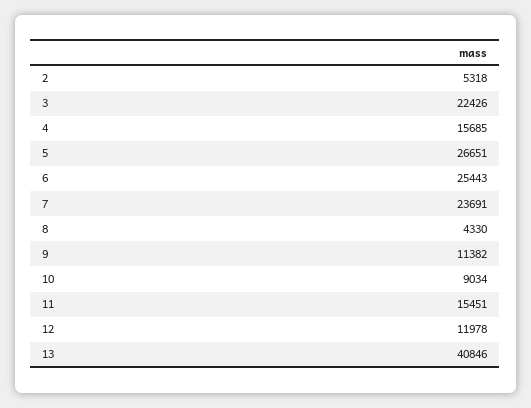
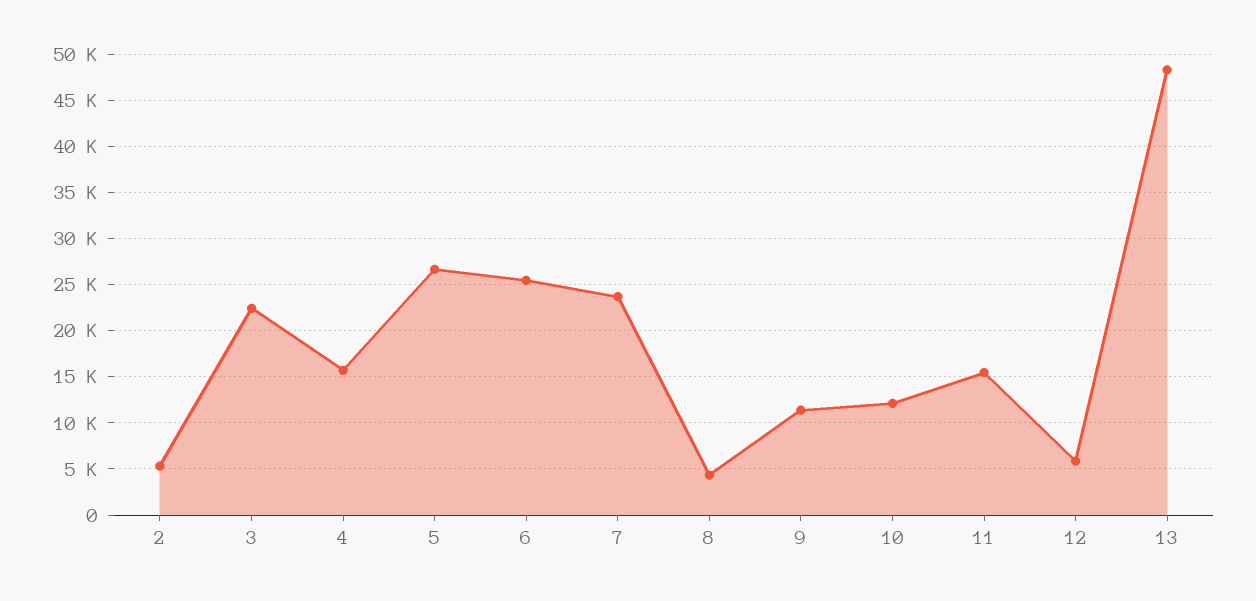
10: 9034 -> 12000
12: 11978 -> 6000
13: 40846 -> 48000

